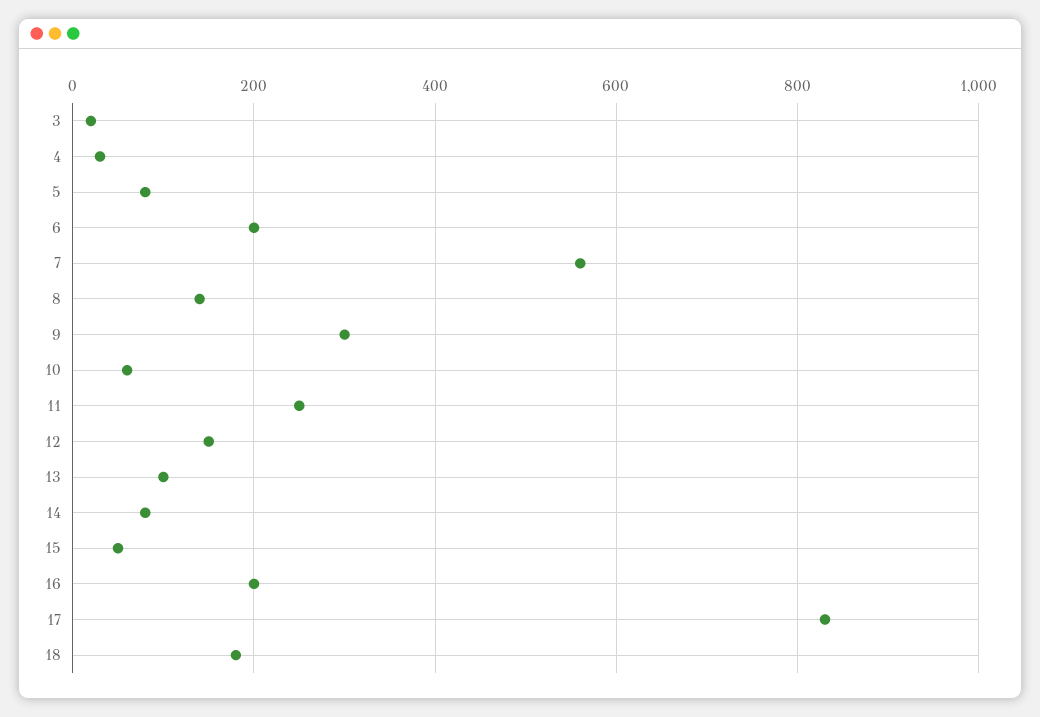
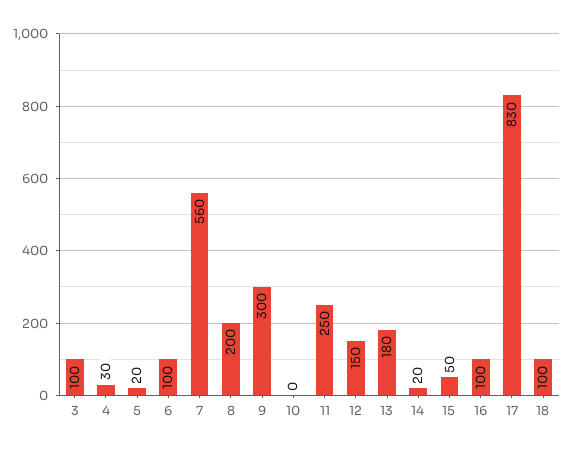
3: 20 -> 100
5: 80 -> 20
6: 200 -> 100
8: 140 -> 200
10: 60 -> 0
13: 100 -> 180
14: 80 -> 20
16: 200 -> 100
18: 180 -> 100

